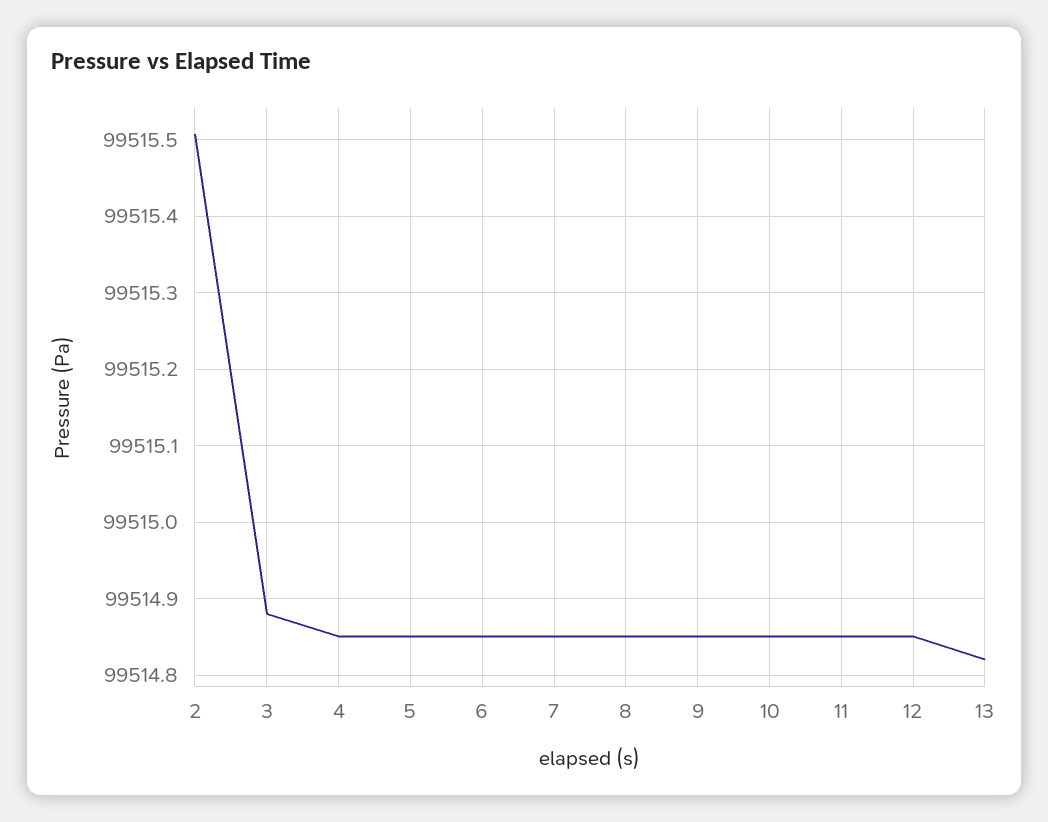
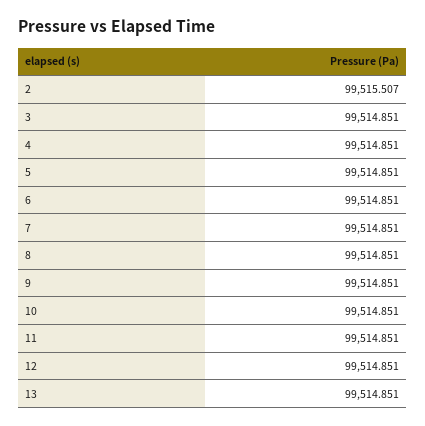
3: 99514.88 -> 99514.851
13: 99514.82 -> 99514.851

